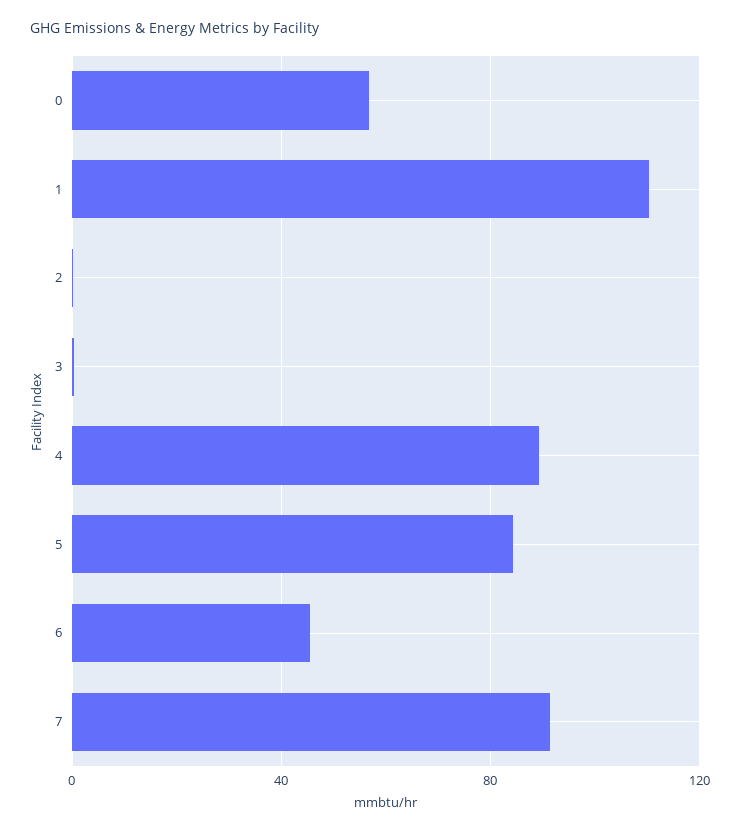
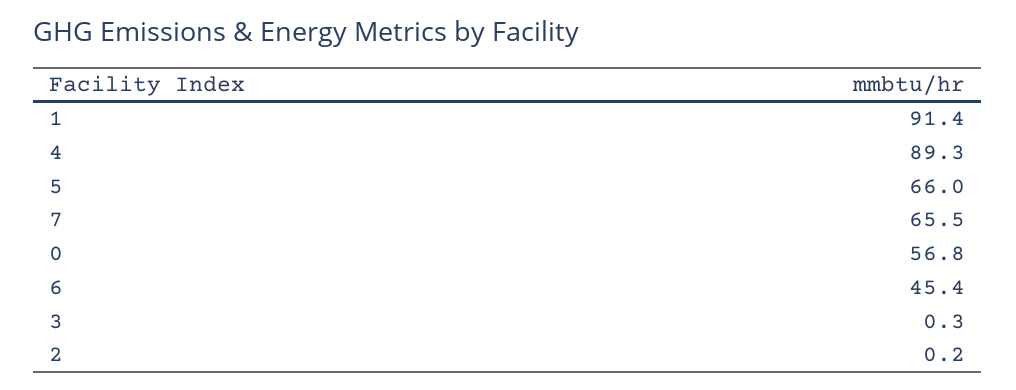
1: 110 -> 91.4
5: 85 -> 66
7: 90 -> 65.5

